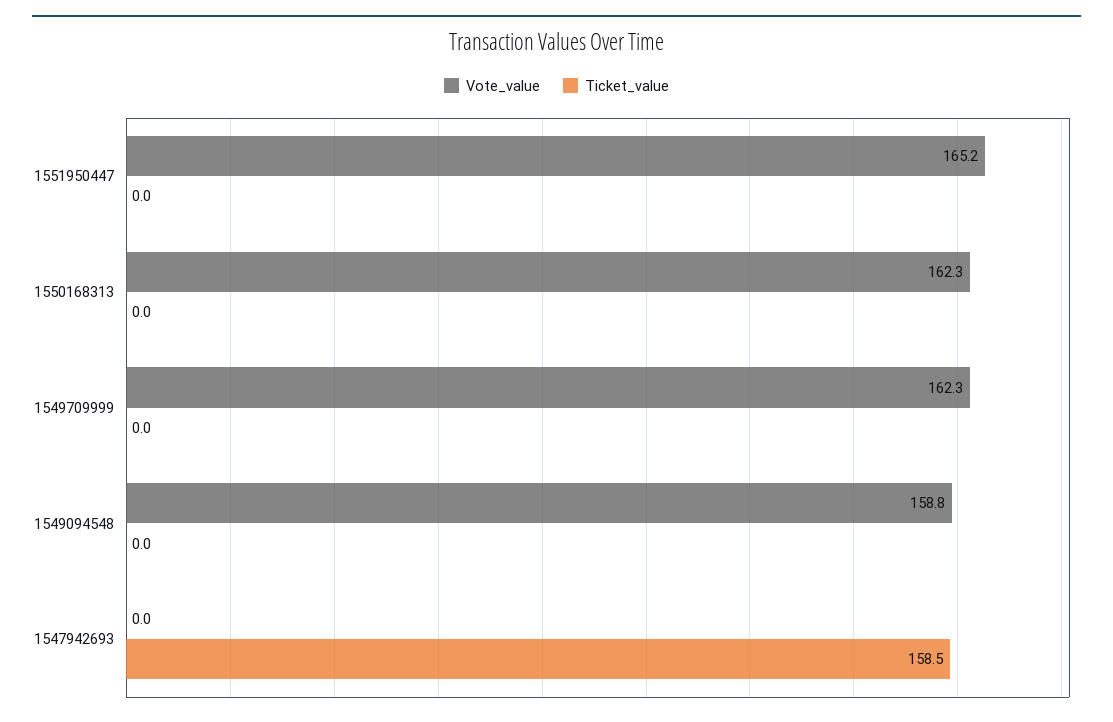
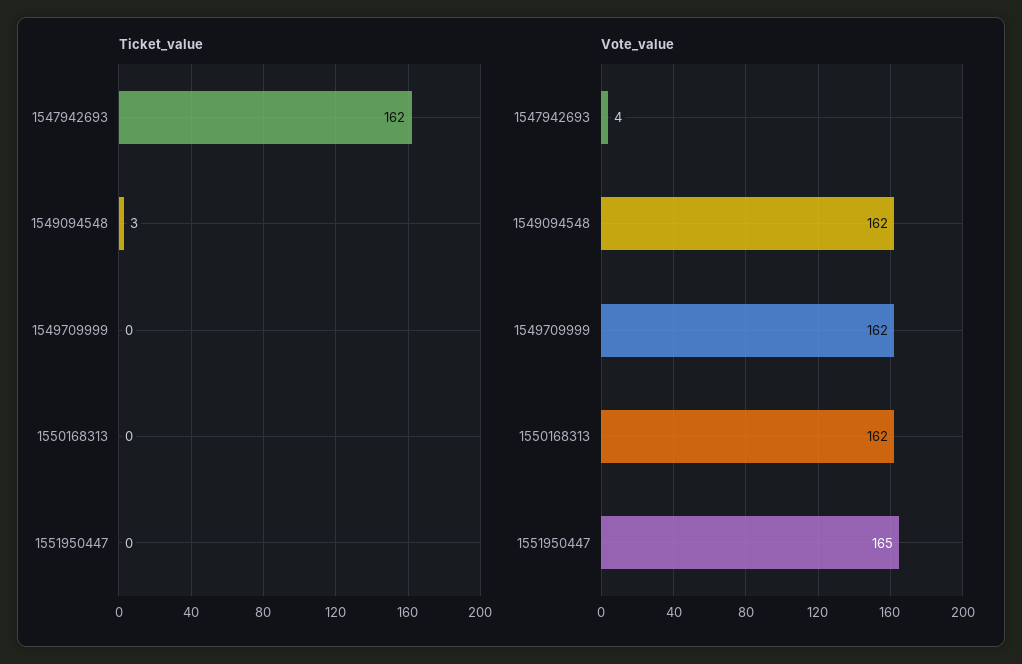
Vote_value, 1549094548: 158.8 -> 162
Ticket_value, 1549094548: 0 -> 3
Vote_value, 1547942693: 0 -> 4
Ticket_value, 1547942693: 158.5 -> 162

